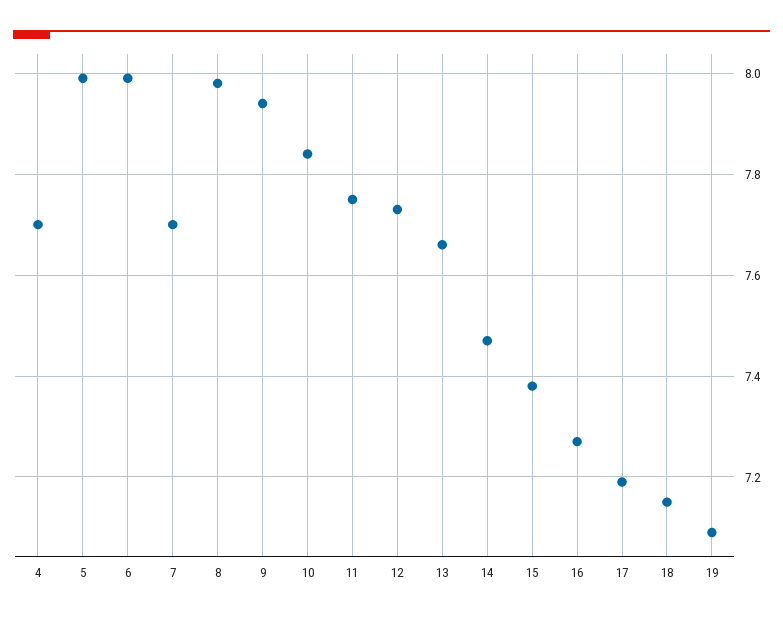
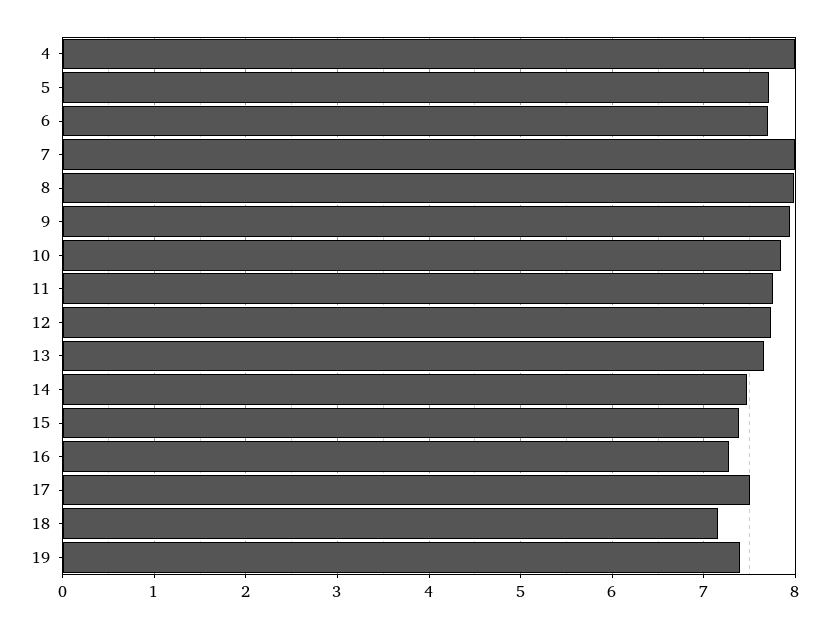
4: 7.7 -> 8
5: 8 -> 7.7
6: 8 -> 7.7
7: 7.7 -> 8
17: 7.2 -> 7.5
19: 7.1 -> 7.4

